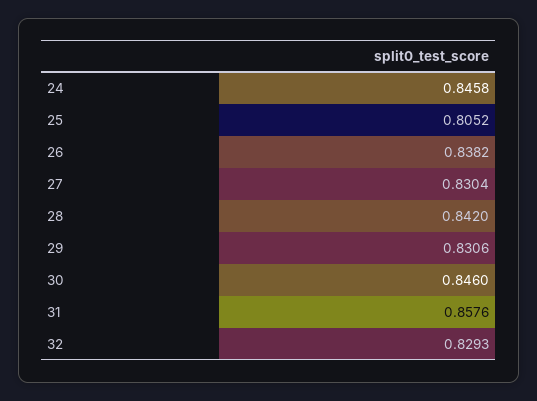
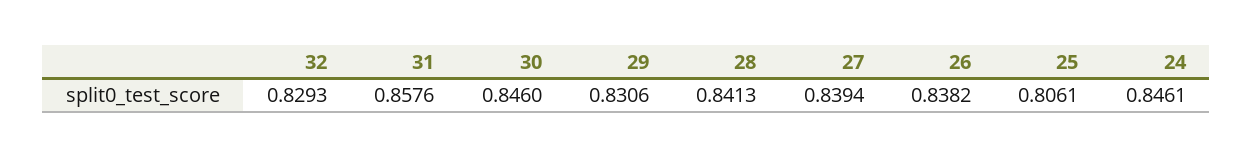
24: 0.8458 -> 0.8461
25: 0.8052 -> 0.8061
27: 0.8304 -> 0.8394
28: 0.842 -> 0.8413

